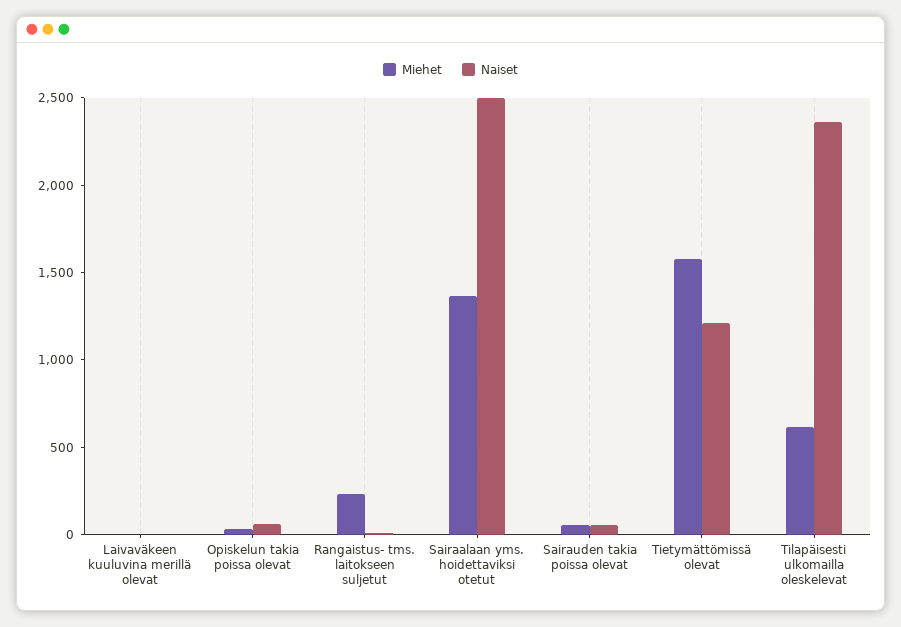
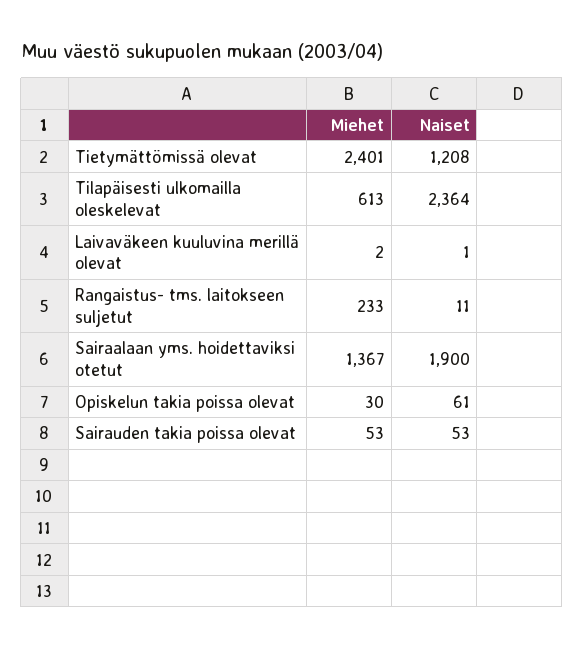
Naiset, Sairaalaan yms. hoidettaviksi otetut: 2500 -> 1900
Miehet, Tietymättömissä olevat: 1600 -> 2401

